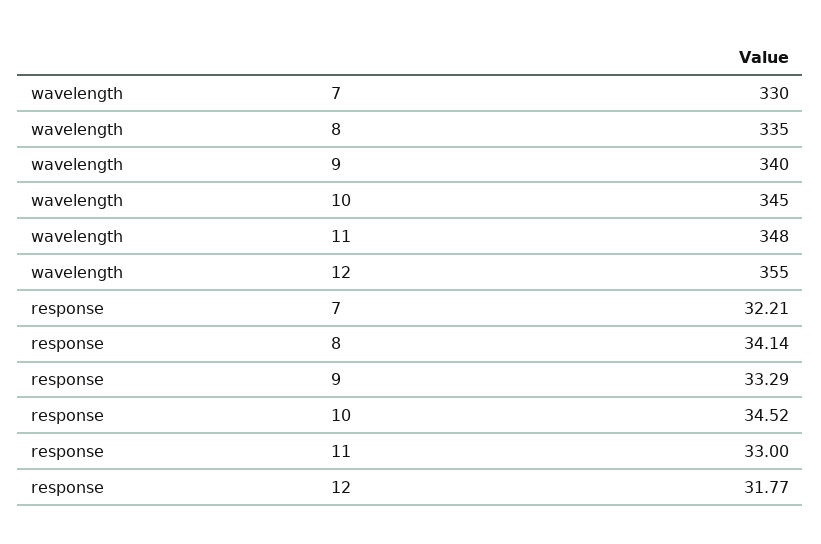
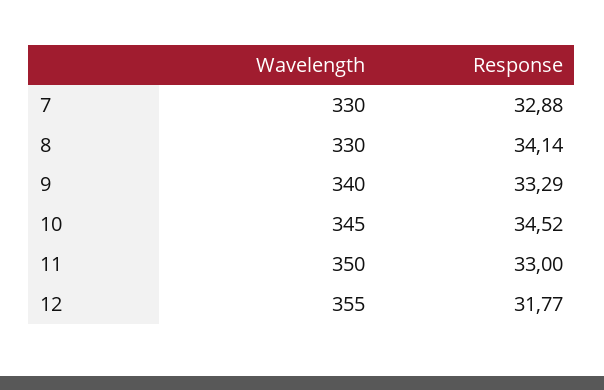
wavelength, 8: 335 -> 330
wavelength, 11: 348 -> 350
response, 7: 32.21 -> 32.88

